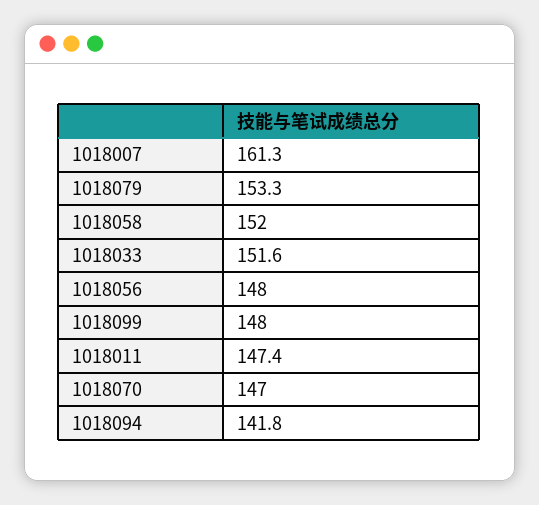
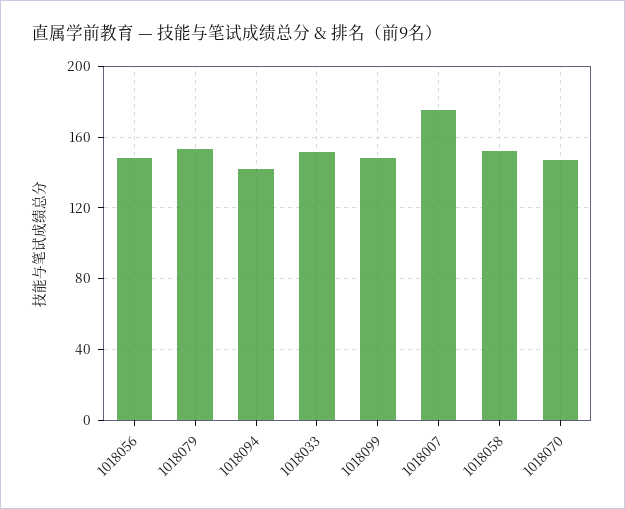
1018007: 161.3 -> 175
1018011: 147.4 -> none

